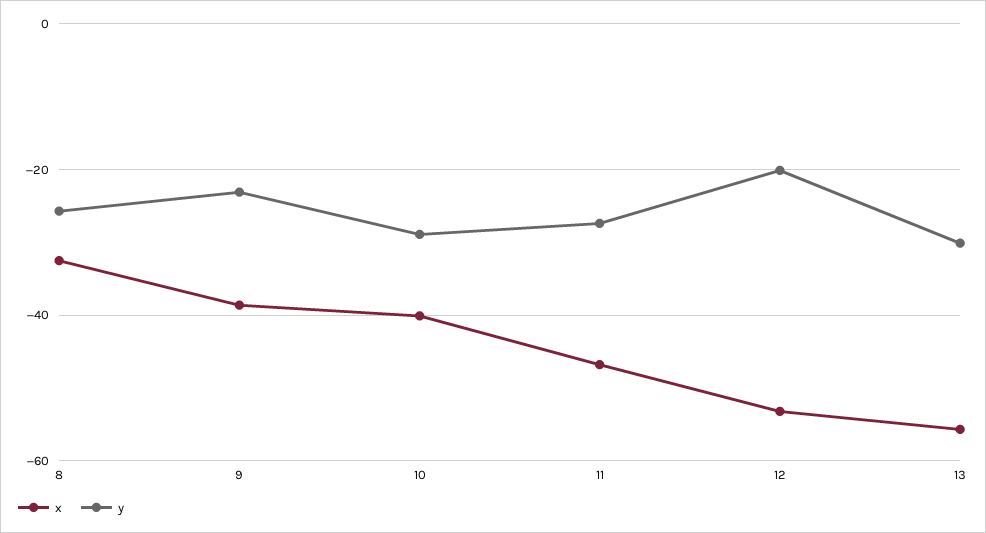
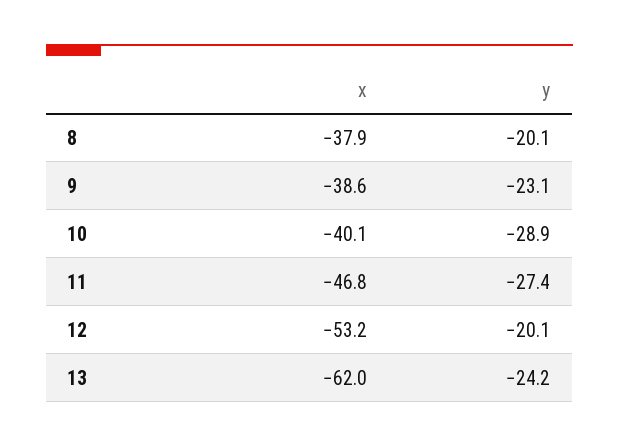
x, 8: -32 -> -37.9
y, 8: -26 -> -20.1
x, 13: -56 -> -62
y, 13: -30 -> -24.2

